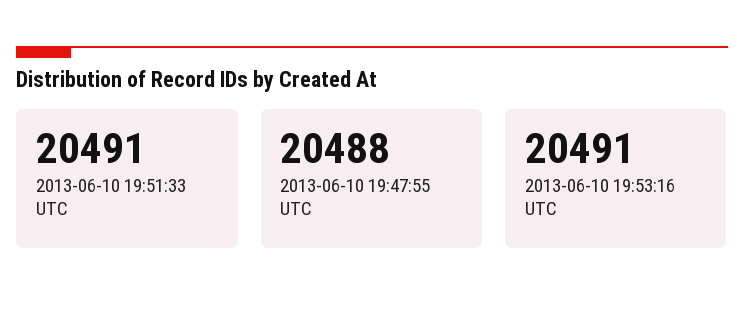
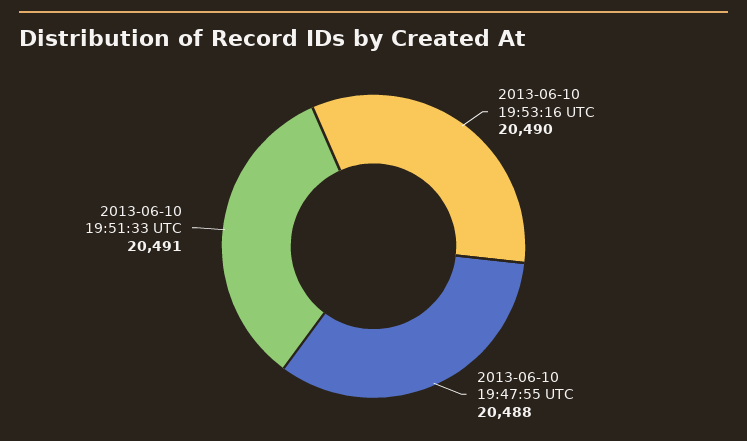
2013-06-10 19:53:16 UTC: 20491 -> 20490

